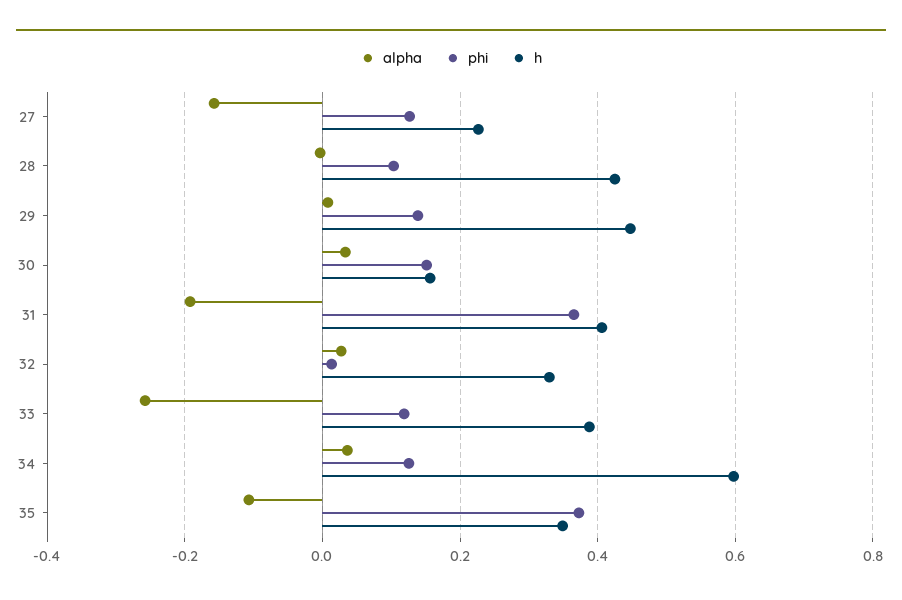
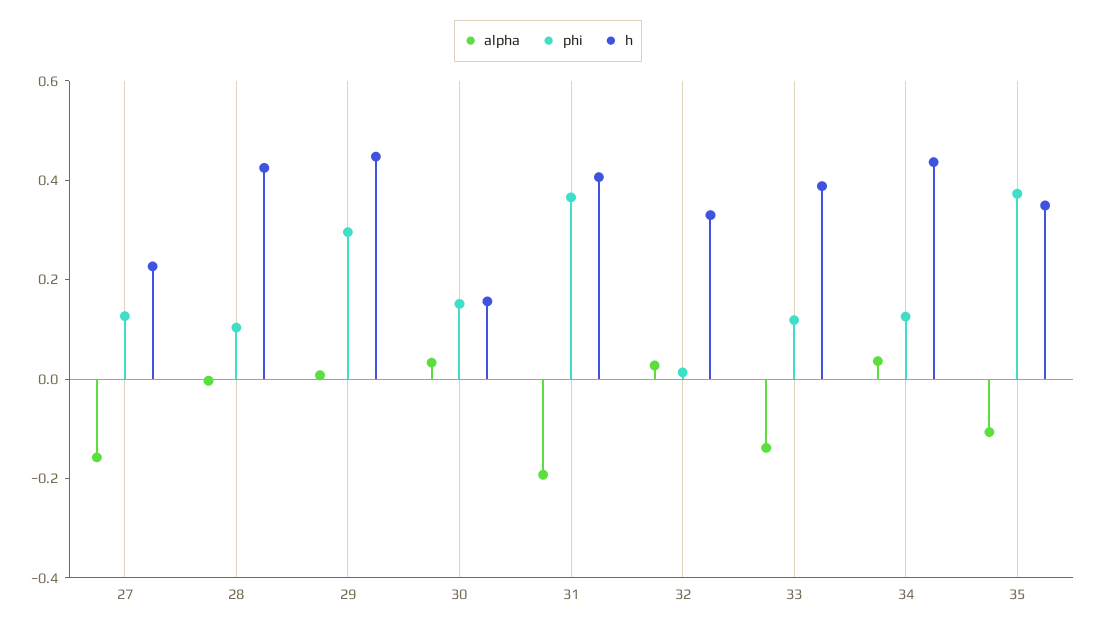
phi, 29: 0.14 -> 0.3
alpha, 33: -0.26 -> -0.15
h, 34: 0.6 -> 0.45

